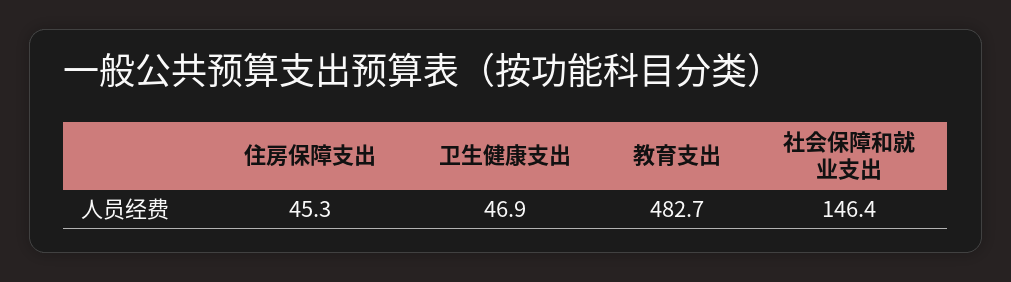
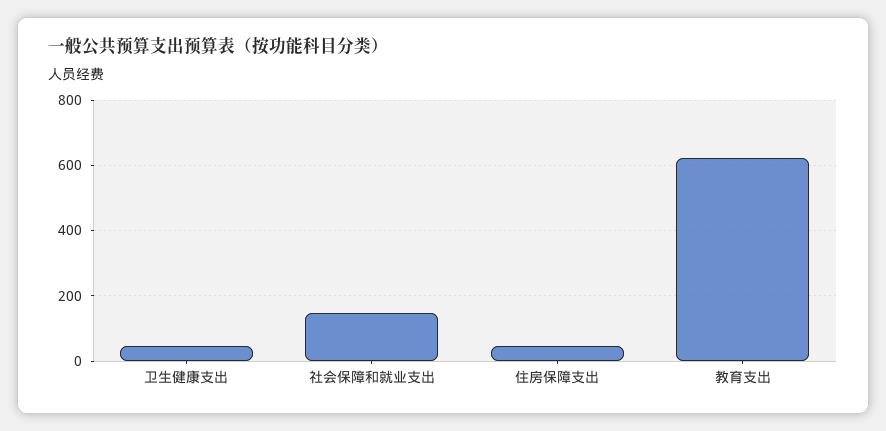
教育支出: 482.7 -> 620

